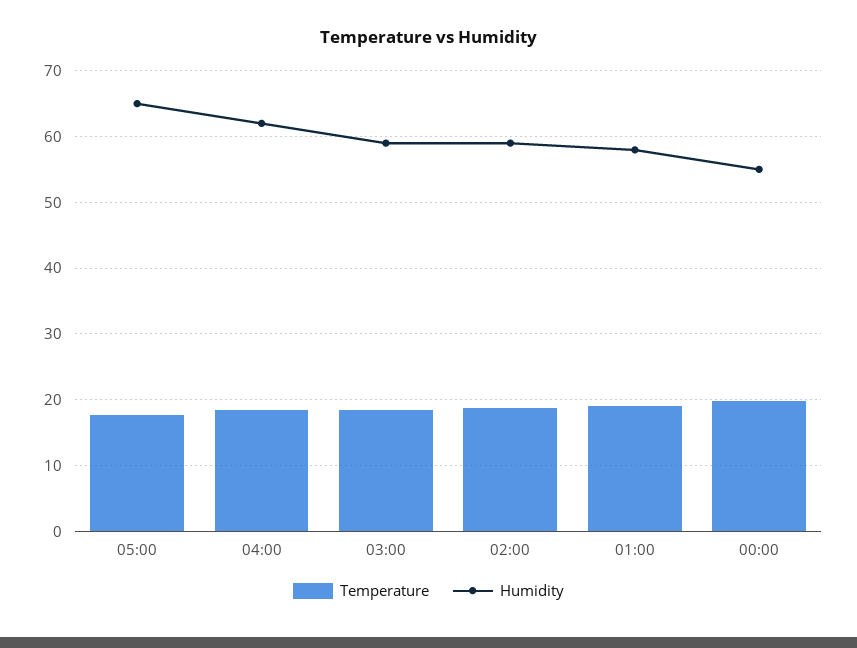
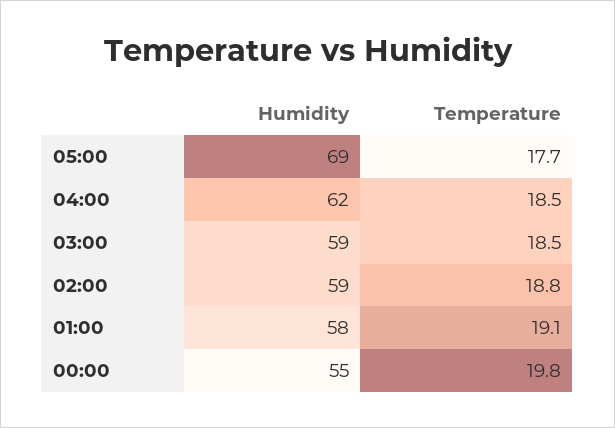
Humidity, 05:00: 65 -> 69

